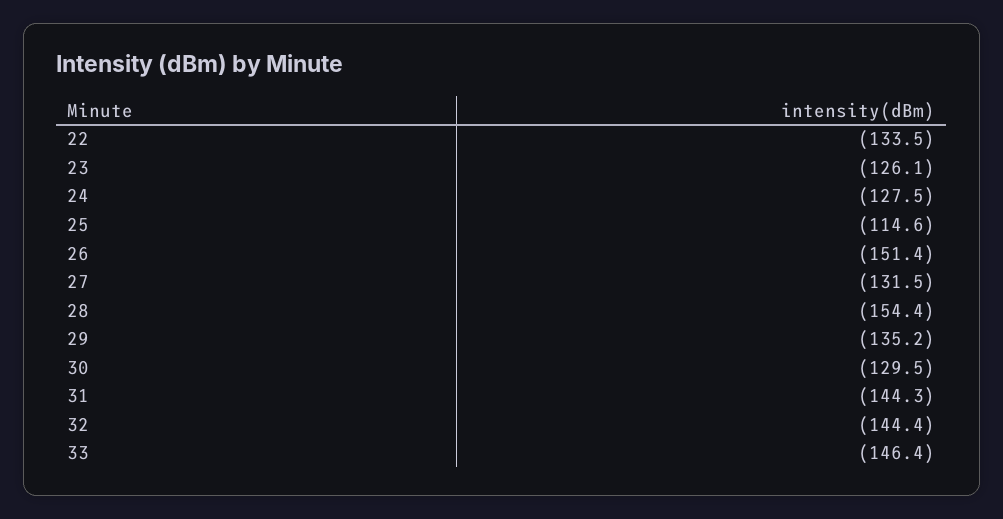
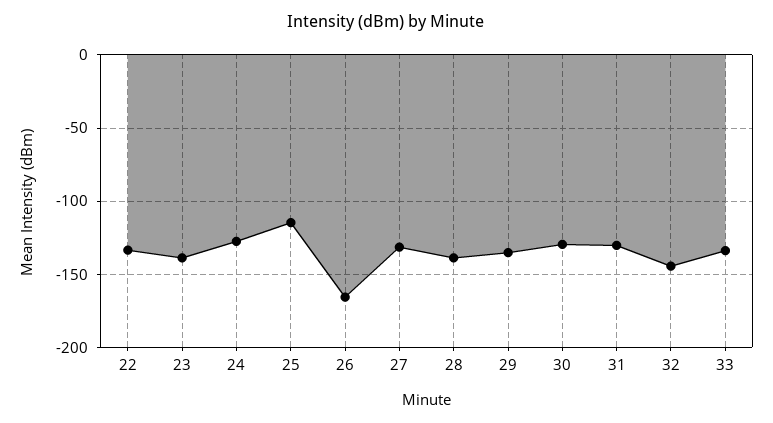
23: -126.1 -> -140
26: -151.4 -> -165
28: -154.4 -> -140
31: -144.3 -> -130
33: -146.4 -> -135

